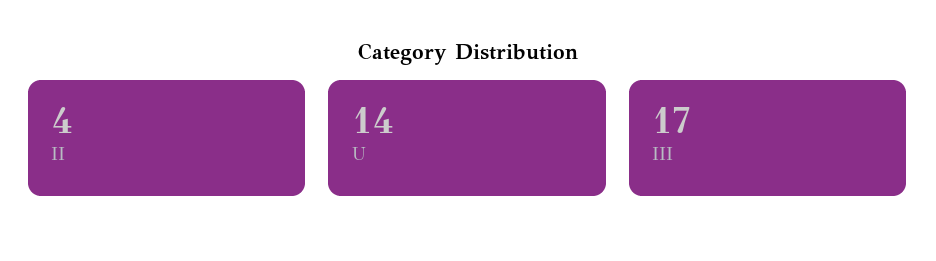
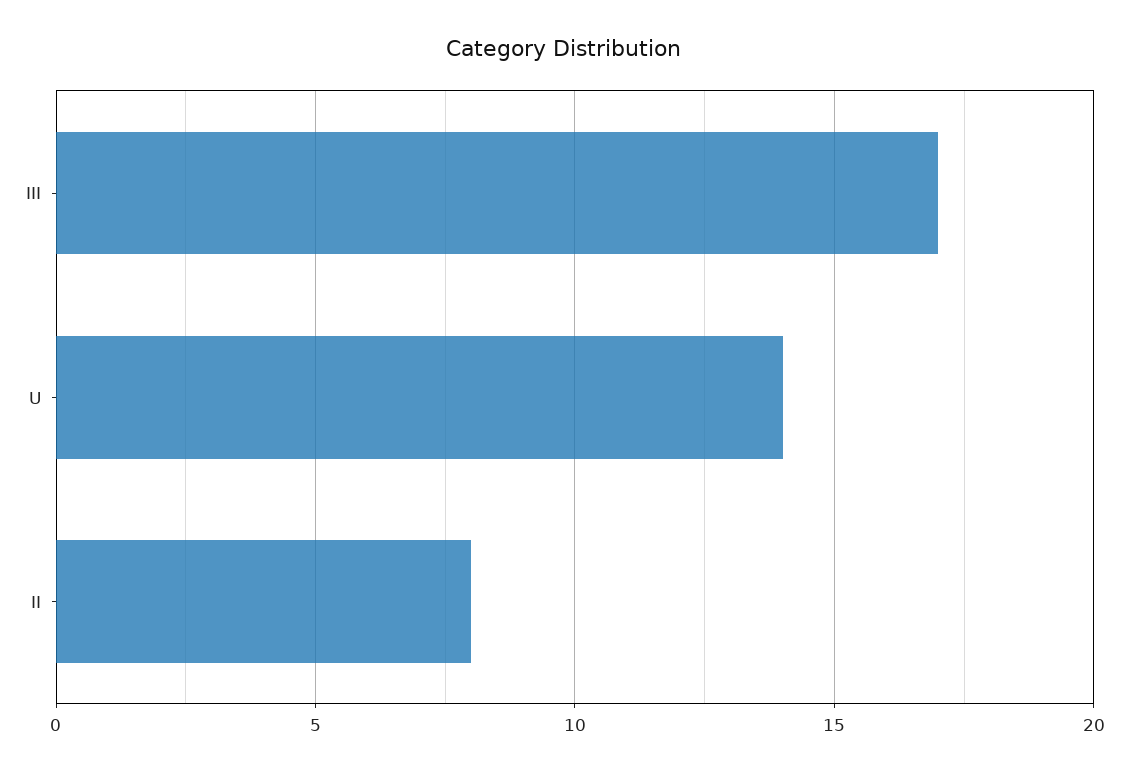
II: 4 -> 8

